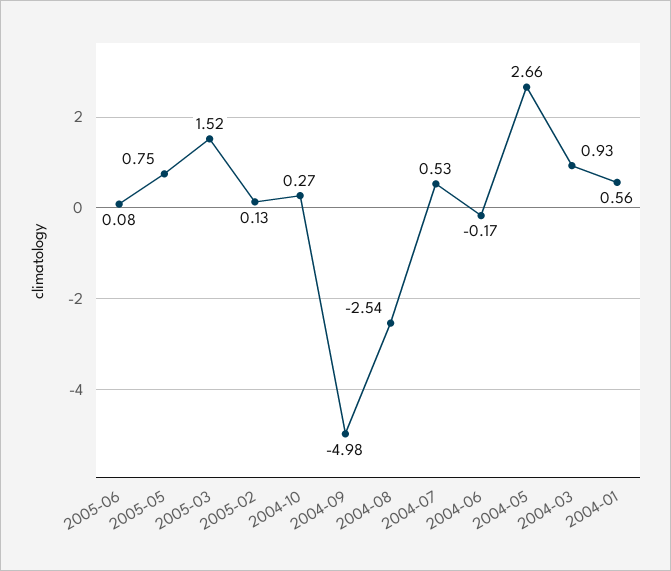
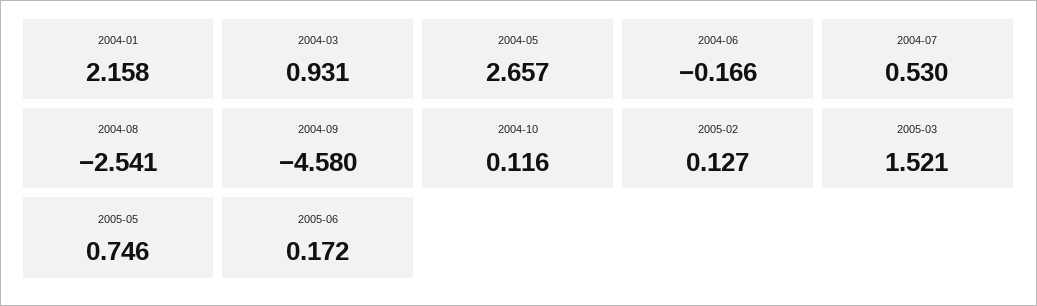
2005-06: 0.08 -> 0.172
2004-10: 0.27 -> 0.116
2004-09: -4.98 -> -4.58
2004-01: 0.56 -> 2.158

